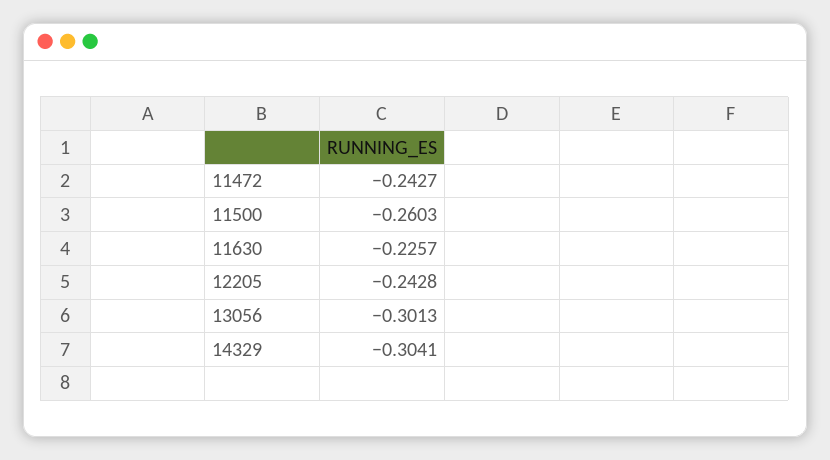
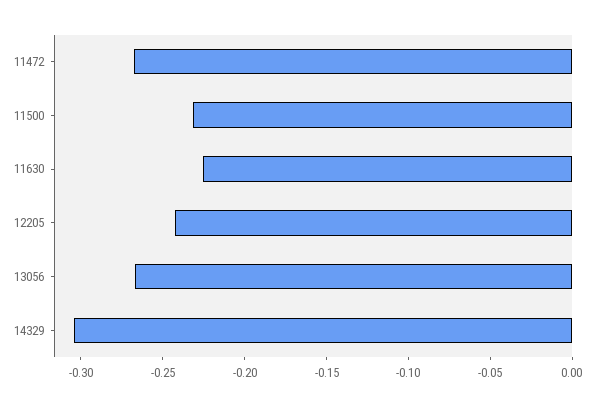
11472: -0.2427 -> -0.27
11500: -0.2603 -> -0.23
13056: -0.3013 -> -0.27

